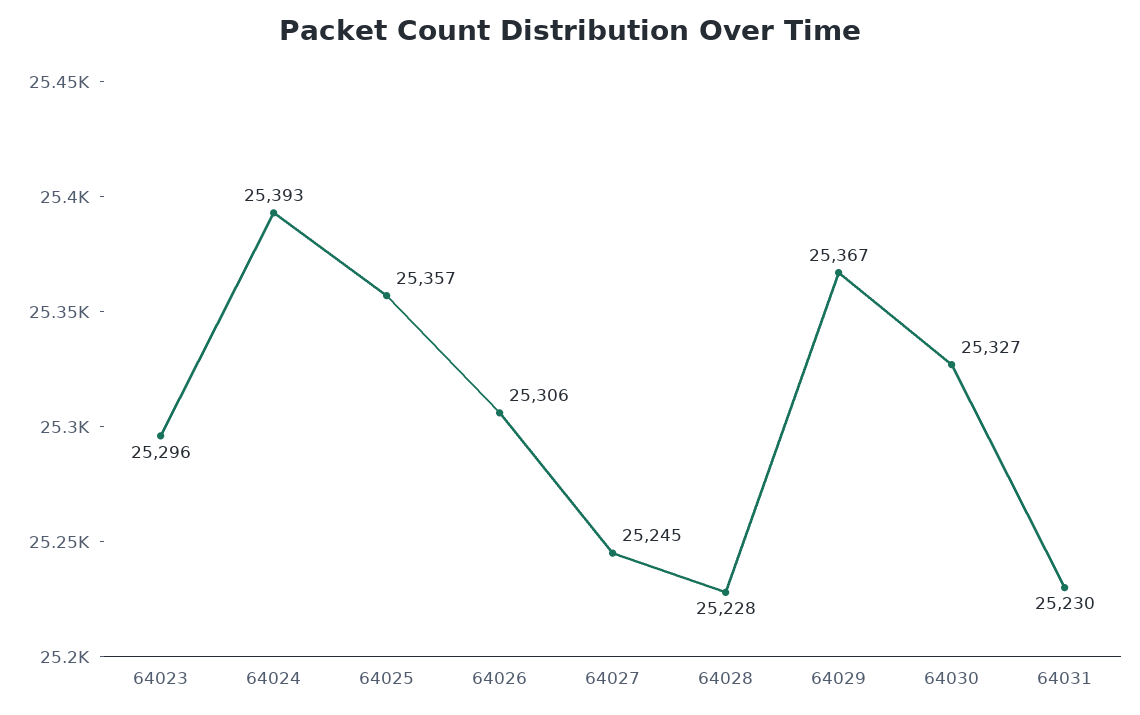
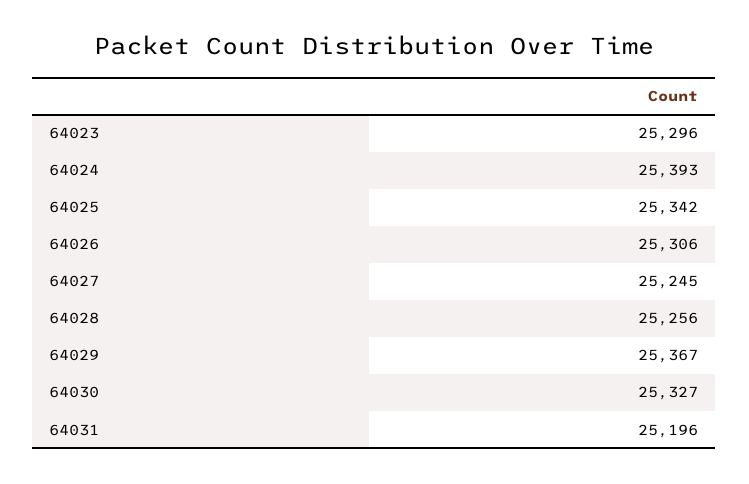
64025: 25357 -> 25342
64028: 25228 -> 25256
64031: 25230 -> 25196

